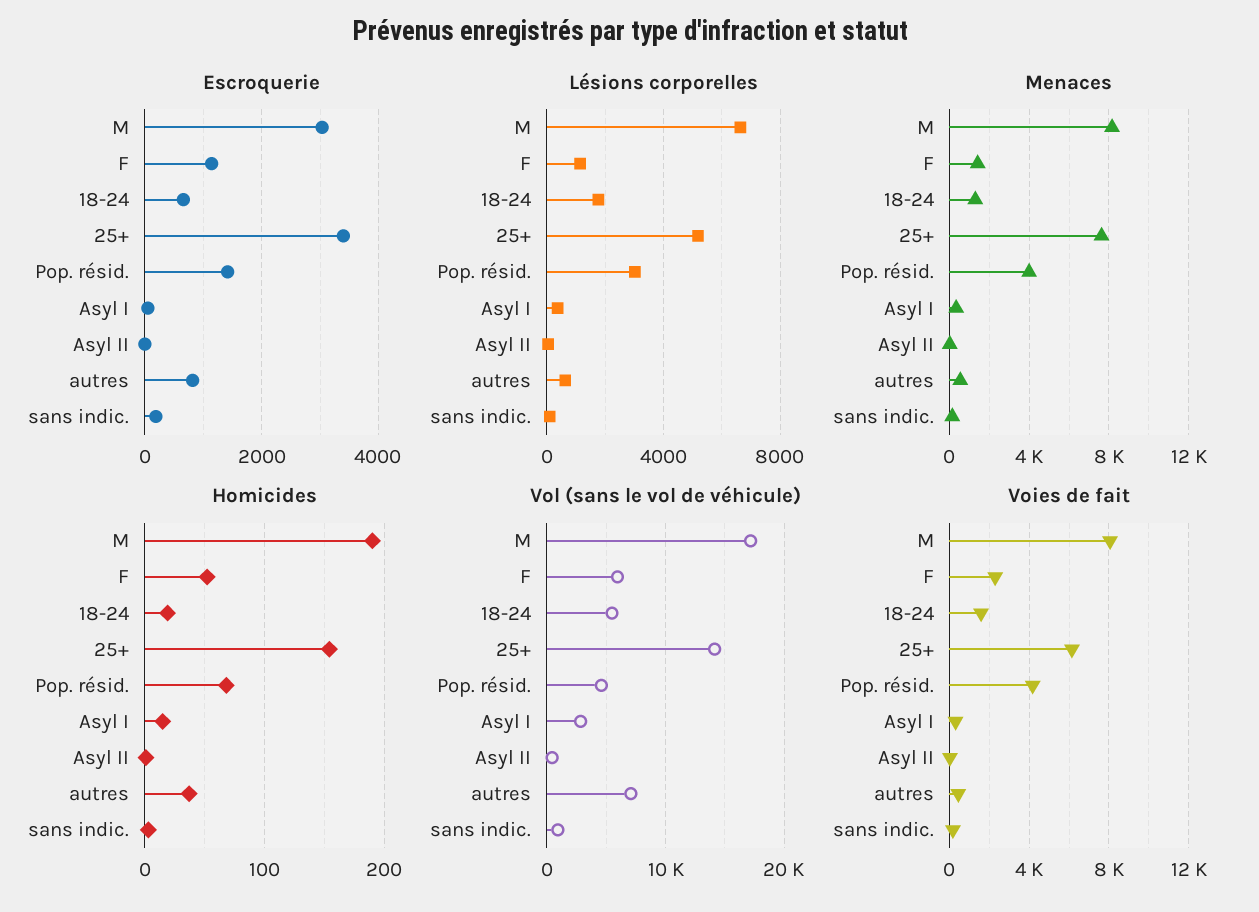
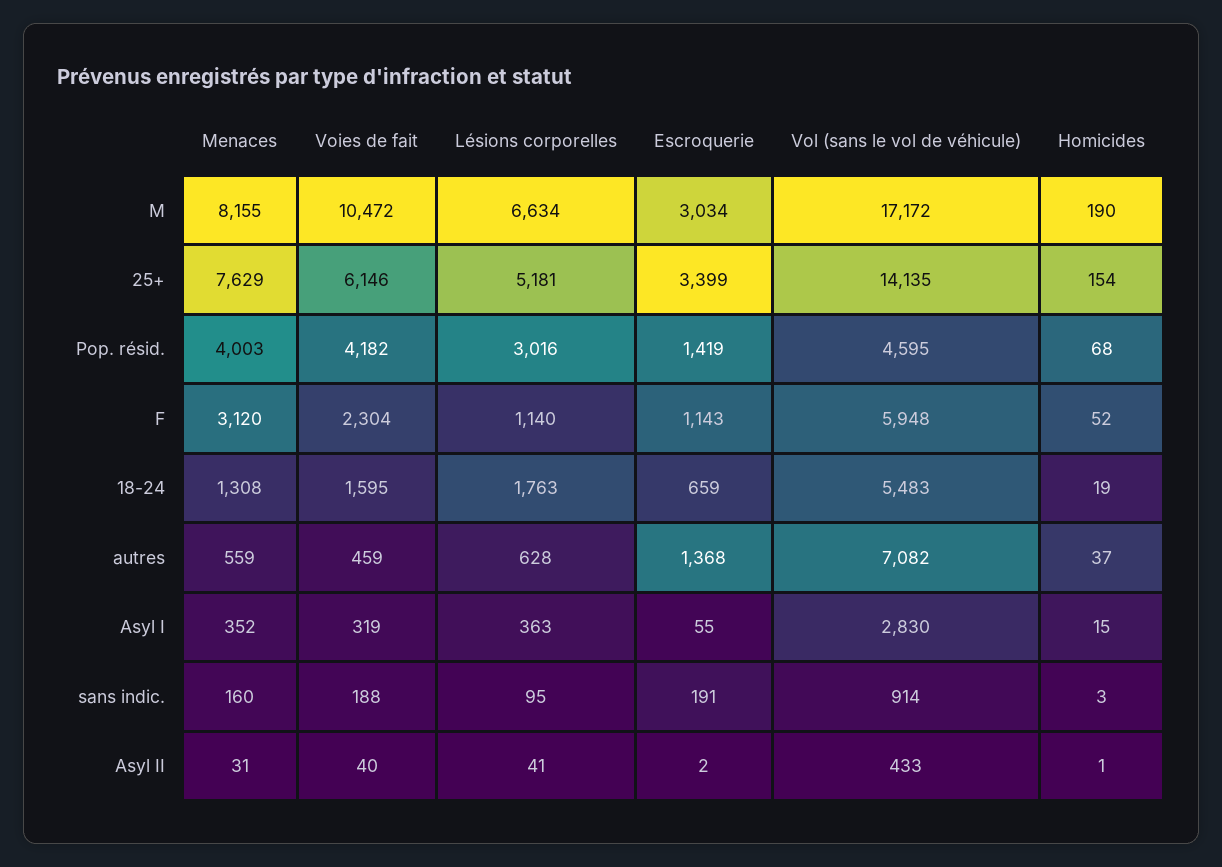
Escroquerie, autres: 800 -> 1368
Menaces, F: 1500 -> 3120
Voies de fait, M: 8000 -> 10472

